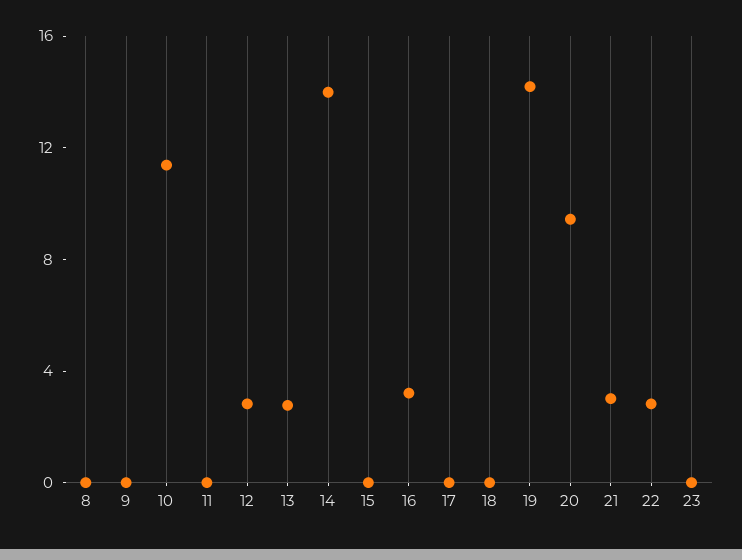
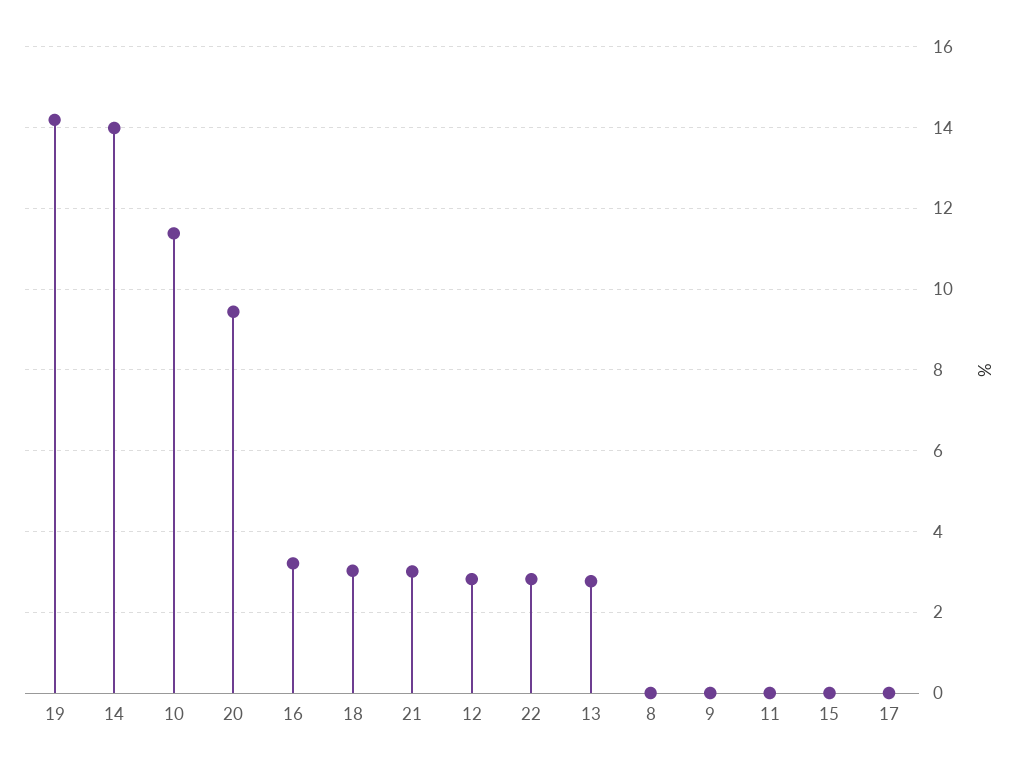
18: 0 -> 3
23: 0 -> none

